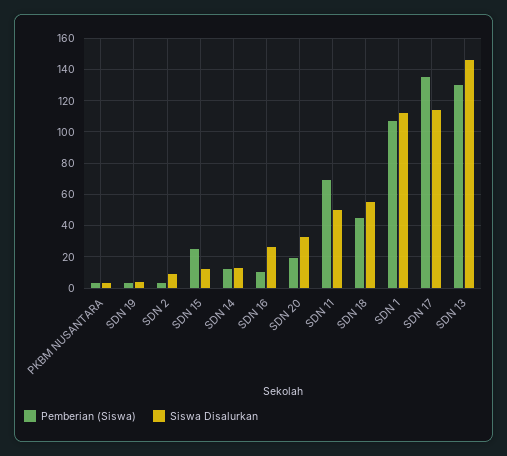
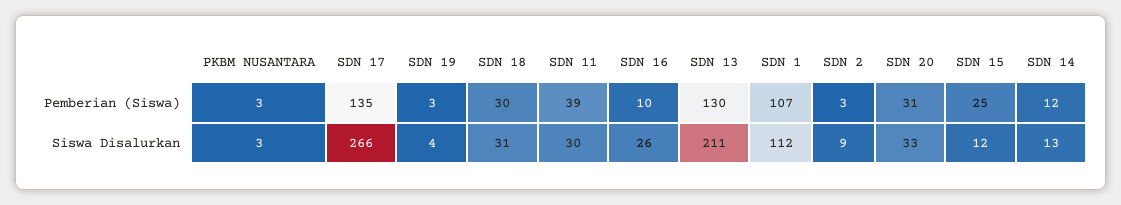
Pemberian (Siswa), SDN 20: 20 -> 31
Pemberian (Siswa), SDN 11: 70 -> 39
Siswa Disalurkan, SDN 11: 50 -> 30
Pemberian (Siswa), SDN 18: 45 -> 30
Siswa Disalurkan, SDN 18: 55 -> 31
Siswa Disalurkan, SDN 17: 115 -> 266
Siswa Disalurkan, SDN 13: 145 -> 211

